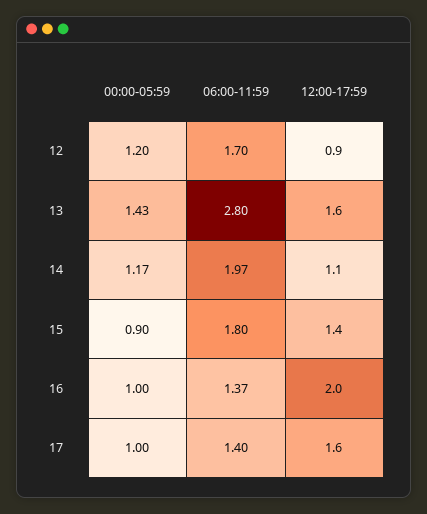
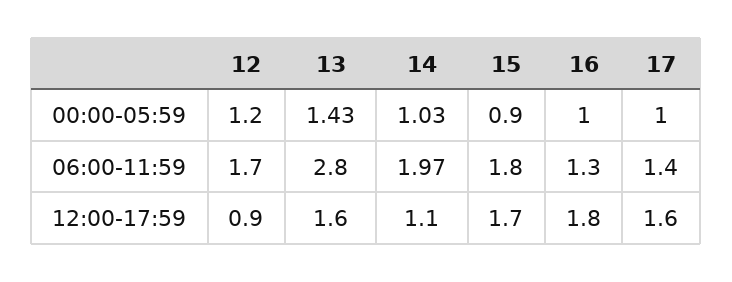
00:00-05:59, 14: 1.17 -> 1.03
12:00-17:59, 15: 1.4 -> 1.7
06:00-11:59, 16: 1.37 -> 1.3
12:00-17:59, 16: 2 -> 1.8

